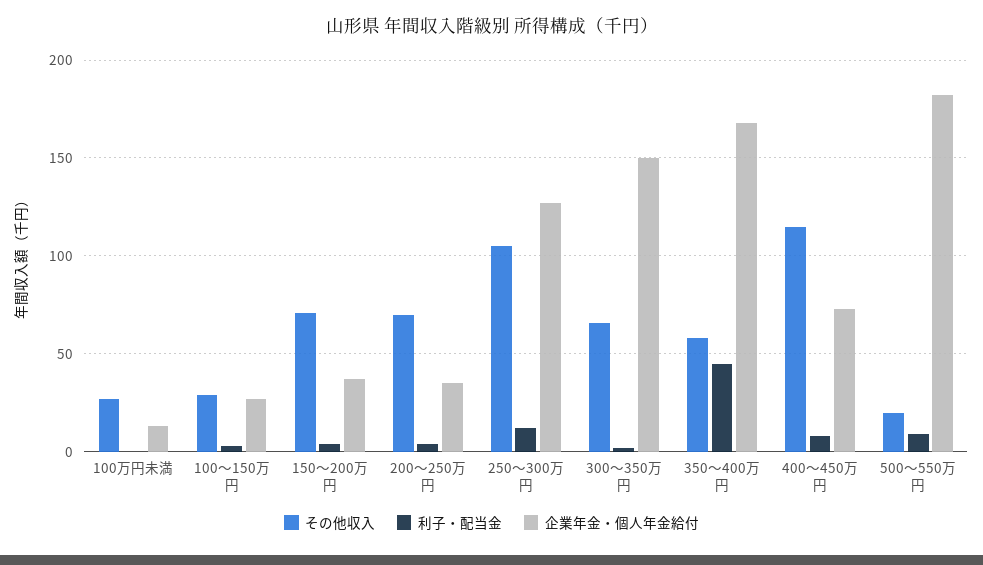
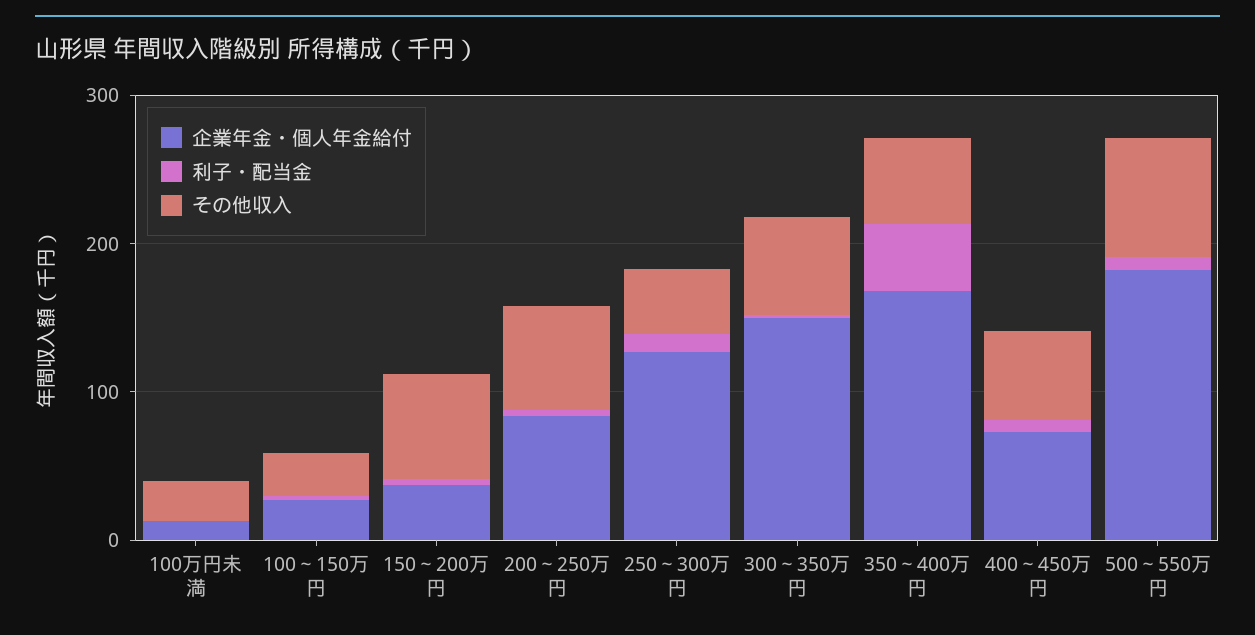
企業年金・個人年金給付, 200～250万円: 35 -> 80
その他収入, 250～300万円: 105 -> 40
その他収入, 400～450万円: 115 -> 60
その他収入, 500～550万円: 20 -> 80

